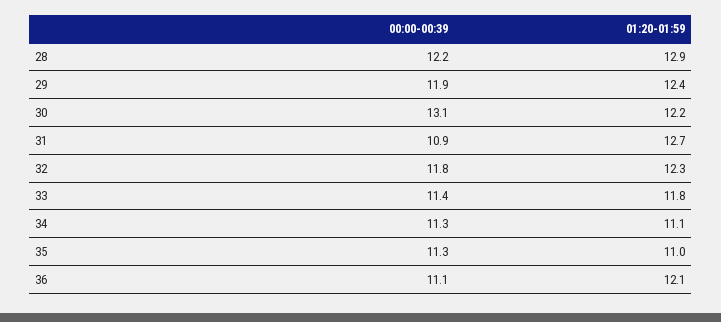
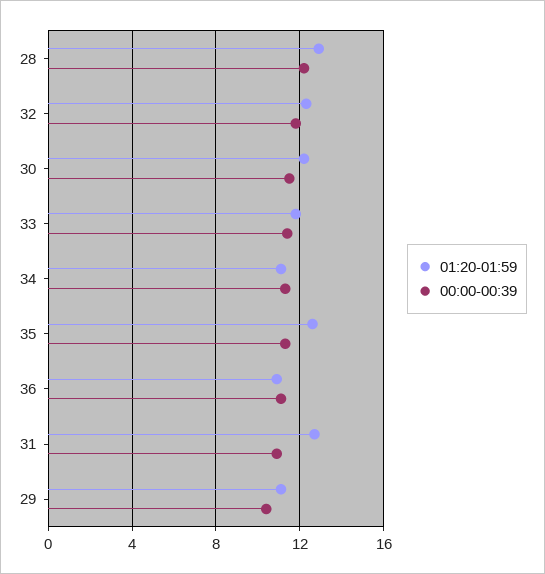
00:00-00:39, 29: 11.9 -> 10.5
01:20-01:59, 29: 12.4 -> 11
00:00-00:39, 30: 13.1 -> 11.5
01:20-01:59, 35: 11 -> 12.5
01:20-01:59, 36: 12.1 -> 11

